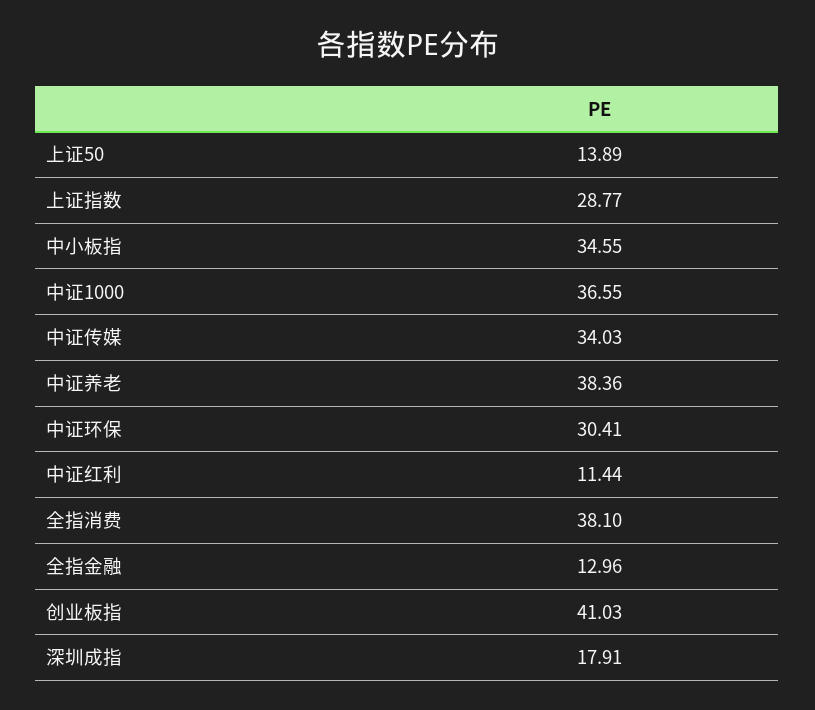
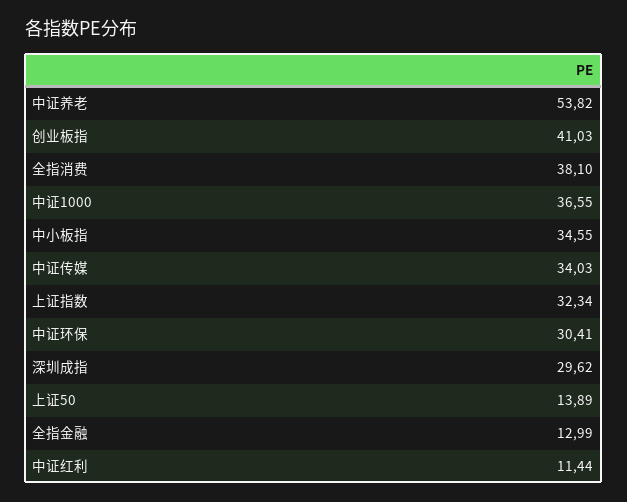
上证指数: 28.77 -> 32.34
中证养老: 38.36 -> 53.82
全指金融: 12.96 -> 12.99
深圳成指: 17.91 -> 29.62

